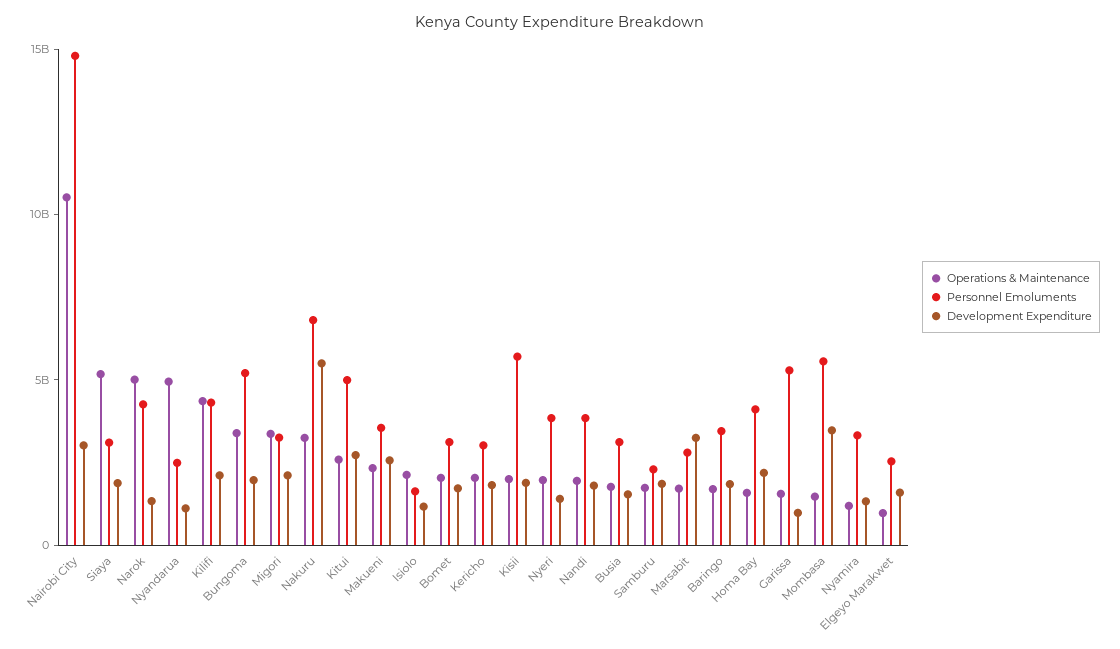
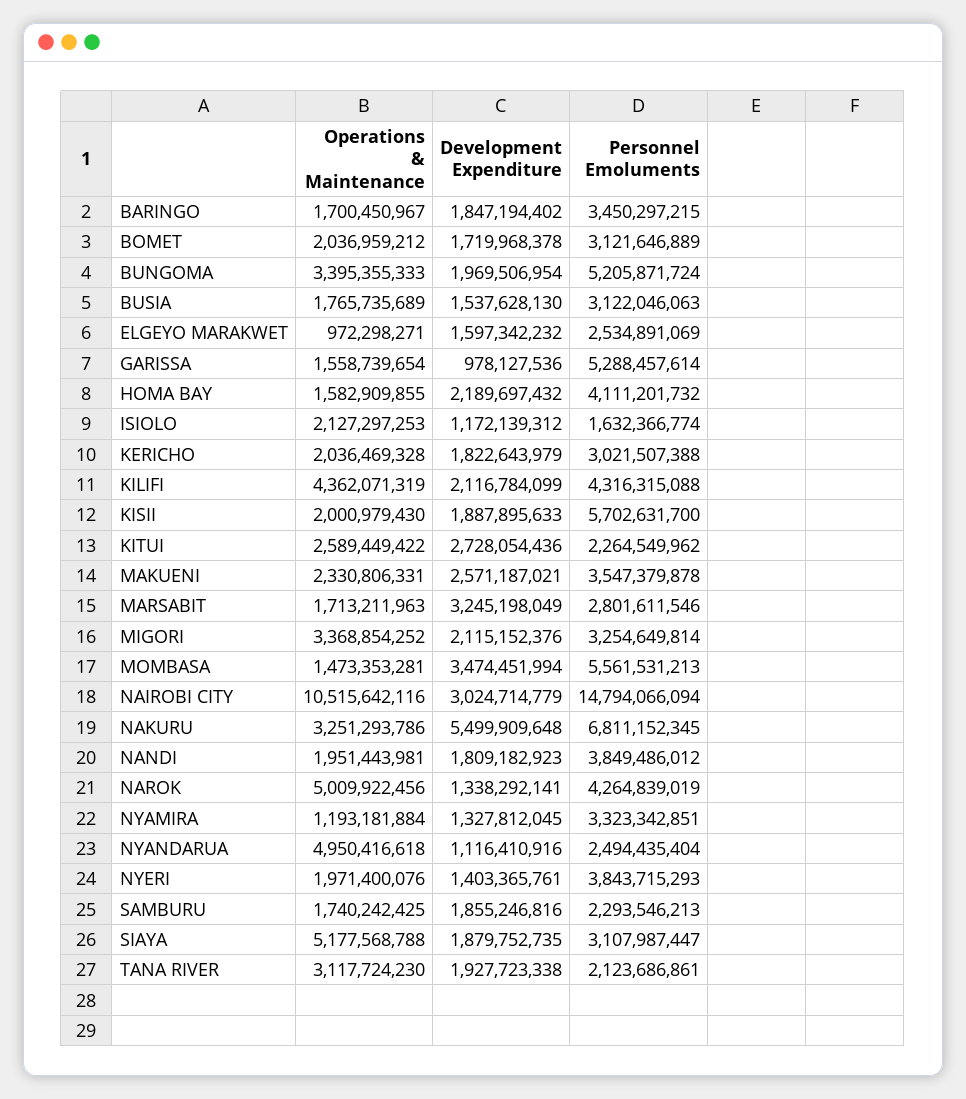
Personnel Emoluments, Kitui: 5000000000 -> 2264549962
Operations & Maintenance, TANA RIVER: none -> 3117724230
Development Expenditure, TANA RIVER: none -> 1927723338
Personnel Emoluments, TANA RIVER: none -> 2123686861

